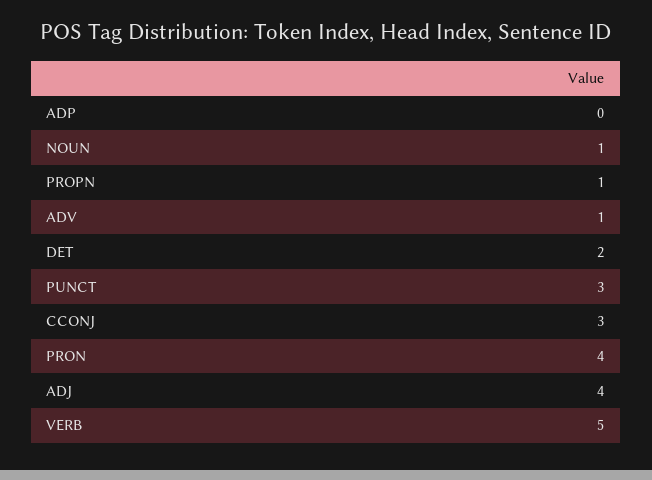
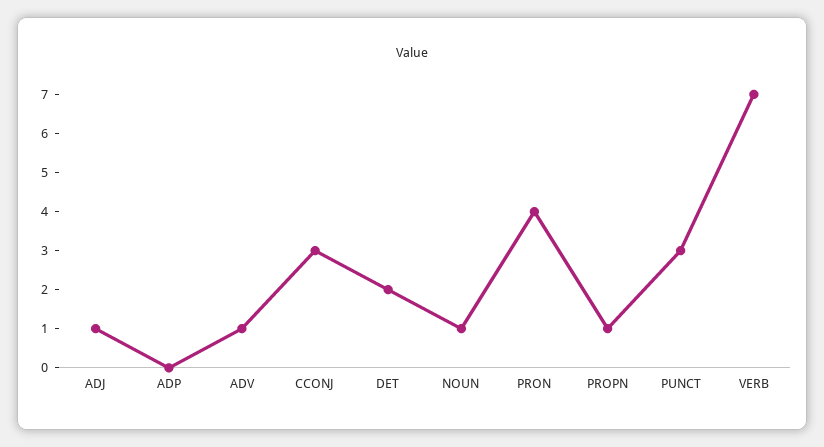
ADJ: 4 -> 1
VERB: 5 -> 7

